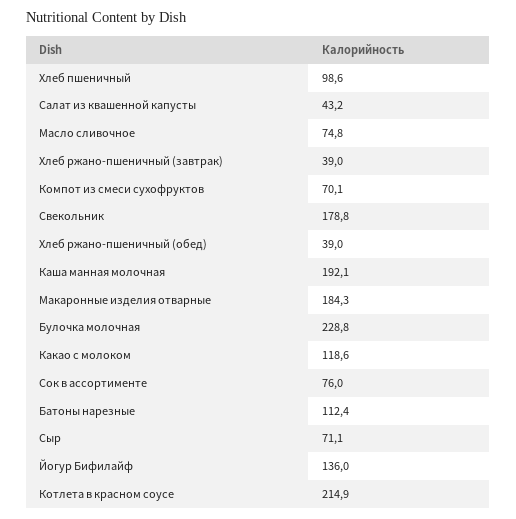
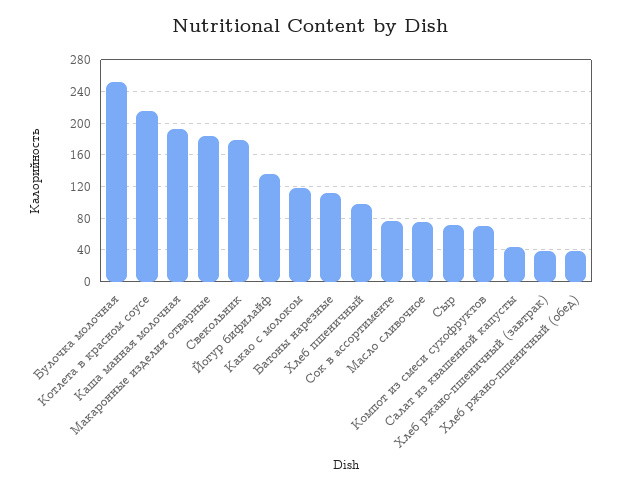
Булочка молочная: 228.8 -> 250

